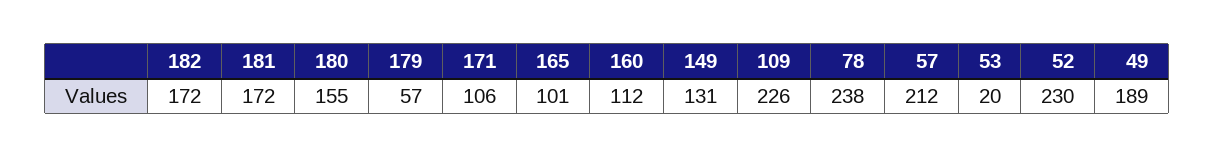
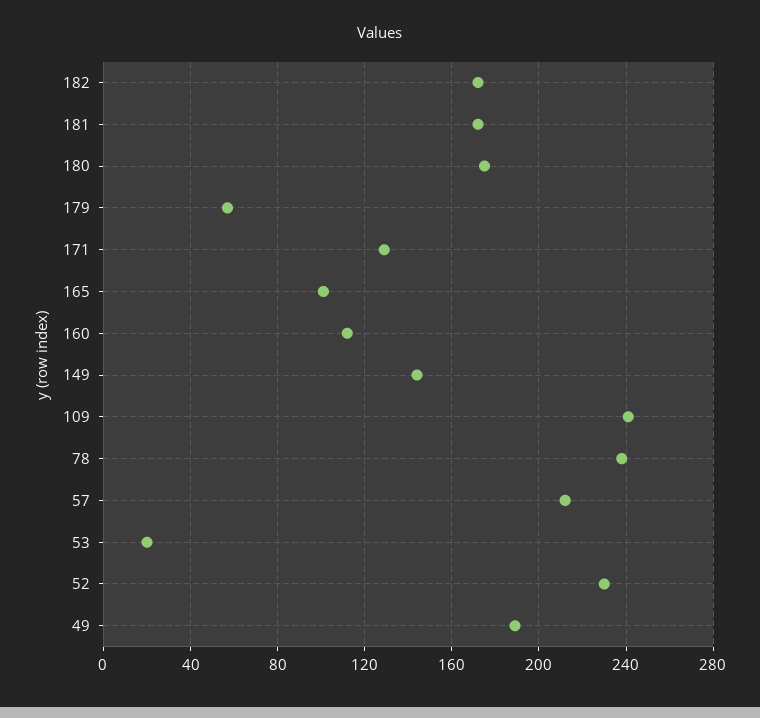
180: 155 -> 175
171: 106 -> 130
149: 131 -> 145
109: 226 -> 240

